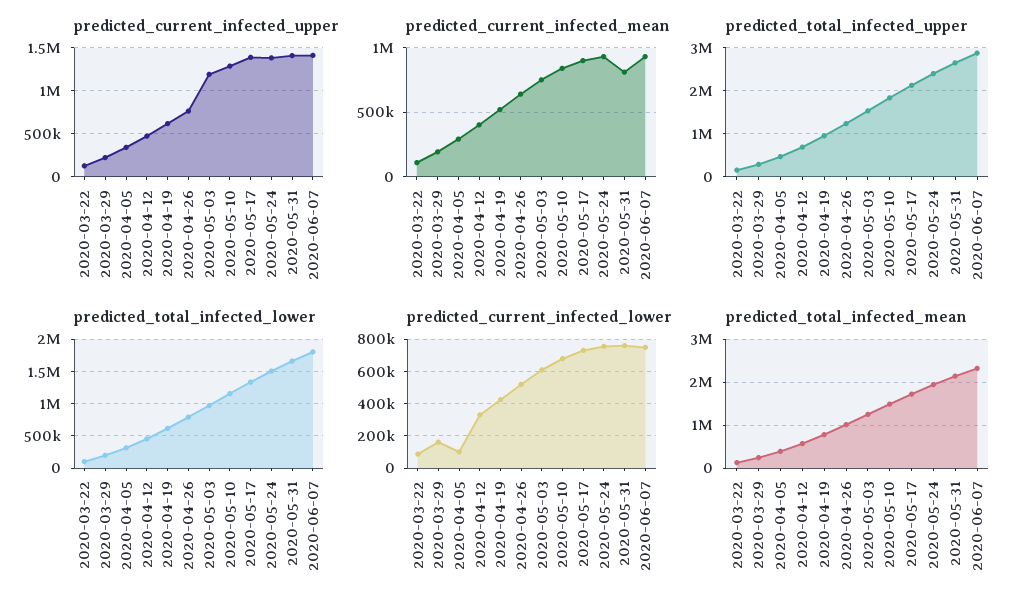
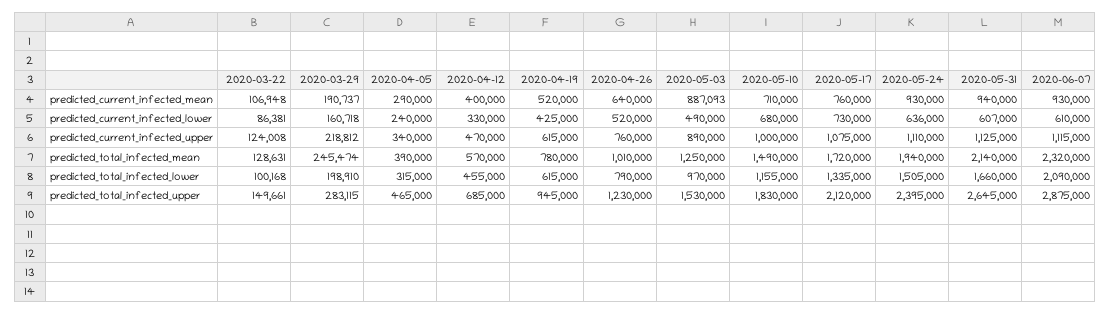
predicted_current_infected_upper, 2020-05-03: 1200000 -> 890000
predicted_current_infected_upper, 2020-05-10: 1300000 -> 1000000
predicted_current_infected_upper, 2020-05-17: 1400000 -> 1075000
predicted_current_infected_upper, 2020-05-24: 1400000 -> 1110000
predicted_current_infected_upper, 2020-05-31: 1400000 -> 1125000
predicted_current_infected_upper, 2020-06-07: 1400000 -> 1115000
predicted_current_infected_mean, 2020-05-03: 750000 -> 887093
predicted_current_infected_mean, 2020-05-10: 850000 -> 710000
predicted_current_infected_mean, 2020-05-17: 900000 -> 760000
predicted_current_infected_mean, 2020-05-31: 800000 -> 940000
predicted_total_infected_lower, 2020-06-07: 1800000 -> 2090000
predicted_current_infected_lower, 2020-04-05: 100000 -> 240000
predicted_current_infected_lower, 2020-05-03: 600000 -> 490000
predicted_current_infected_lower, 2020-05-24: 750000 -> 636000
predicted_current_infected_lower, 2020-05-31: 750000 -> 607000
predicted_current_infected_lower, 2020-06-07: 750000 -> 610000

